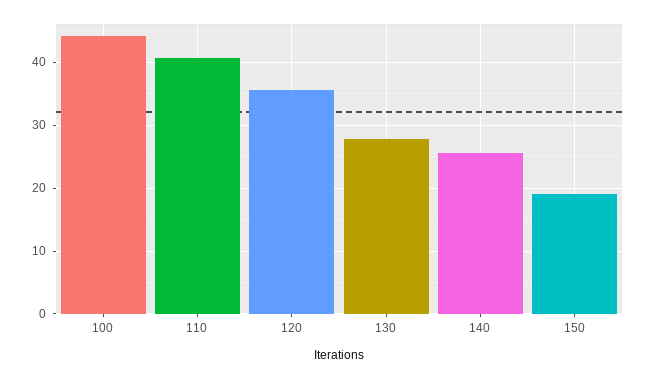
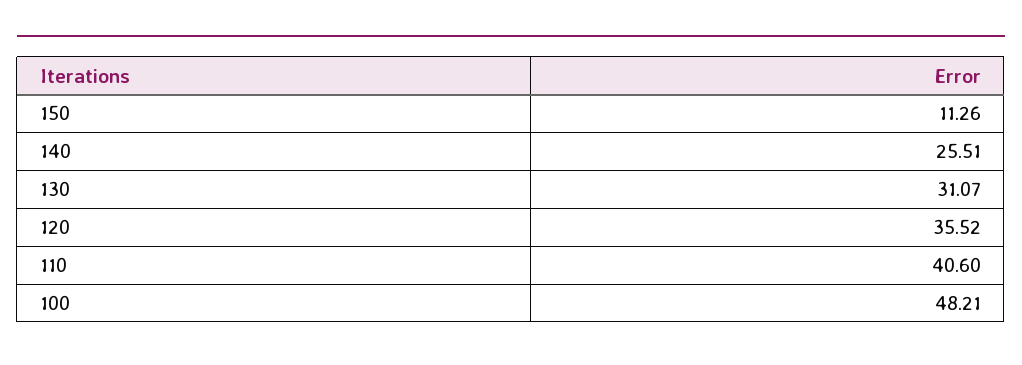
100: 44 -> 48.21
130: 28 -> 31.07
150: 19 -> 11.26

